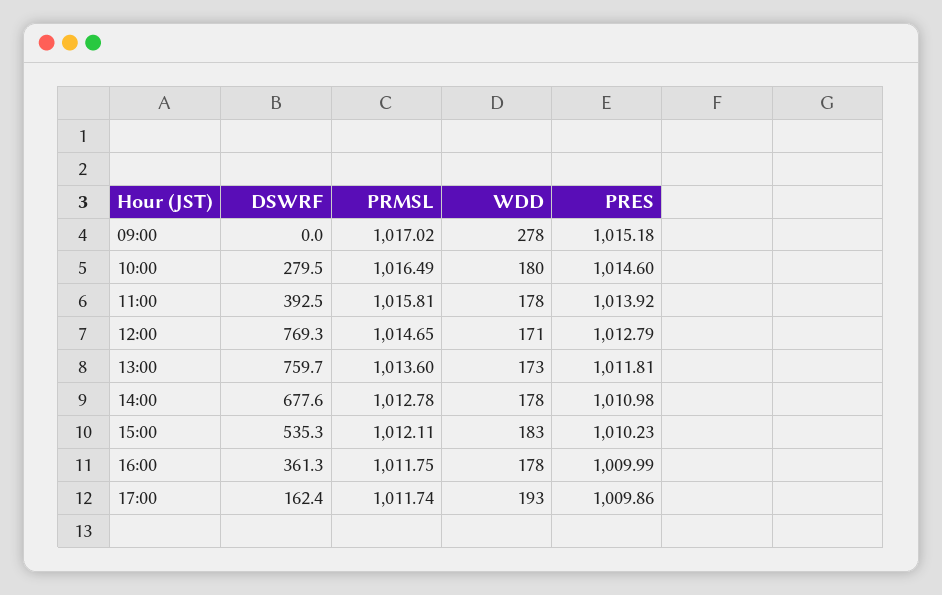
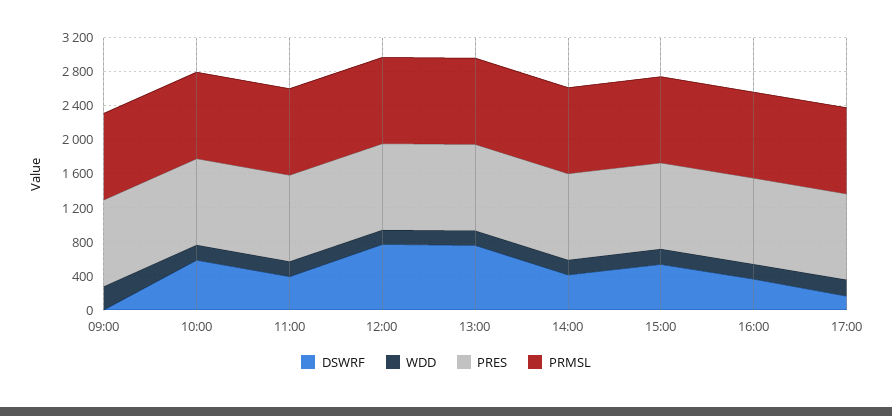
DSWRF, 10:00: 279.5 -> 600
DSWRF, 14:00: 677.6 -> 400

